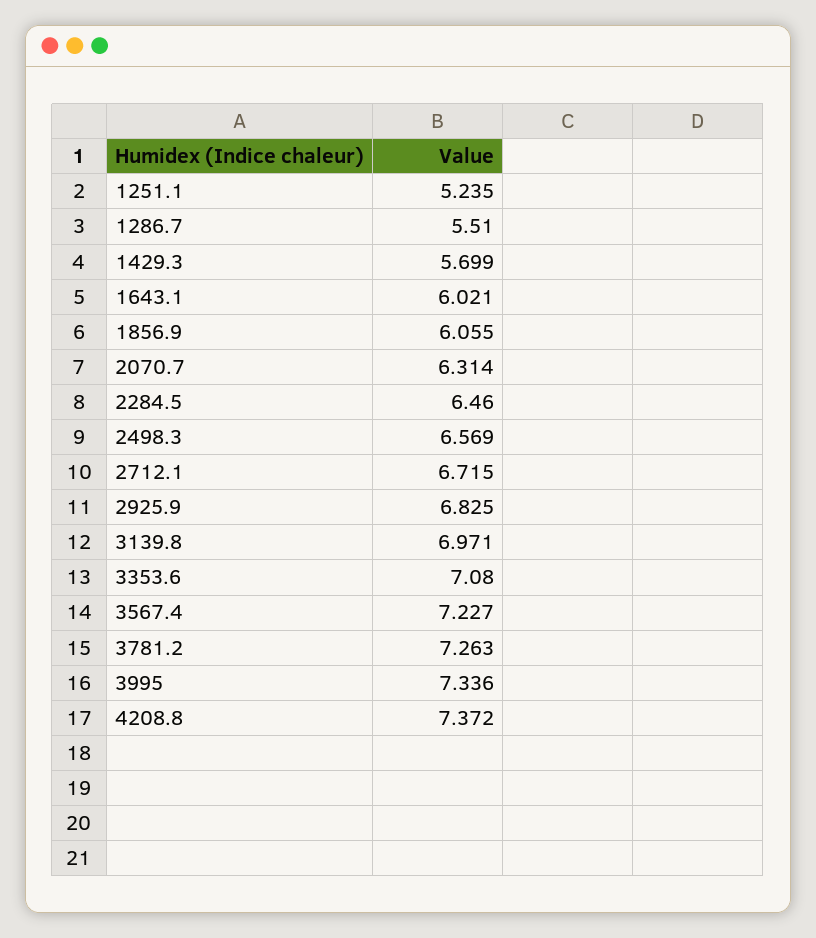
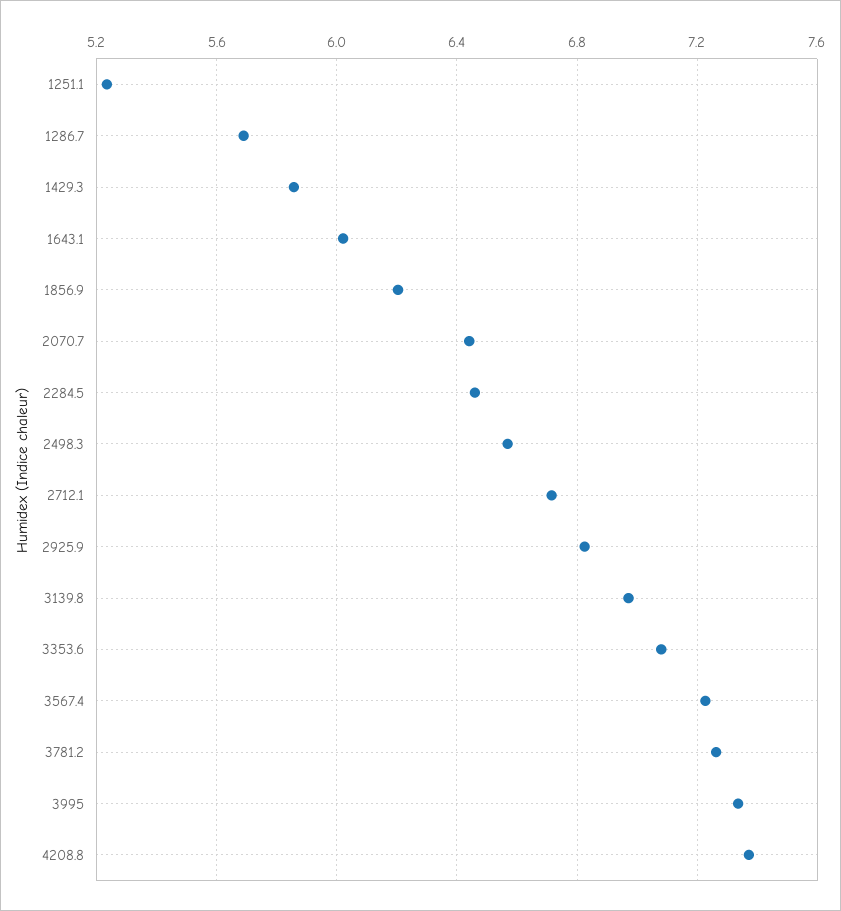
1286.7: 5.51 -> 5.7
1429.3: 5.699 -> 5.85
1856.9: 6.055 -> 6.2
2070.7: 6.314 -> 6.45

